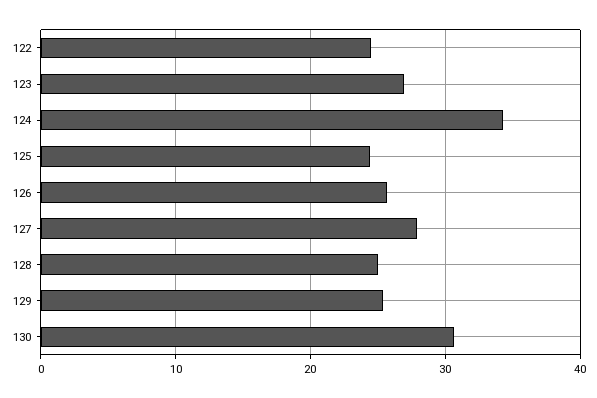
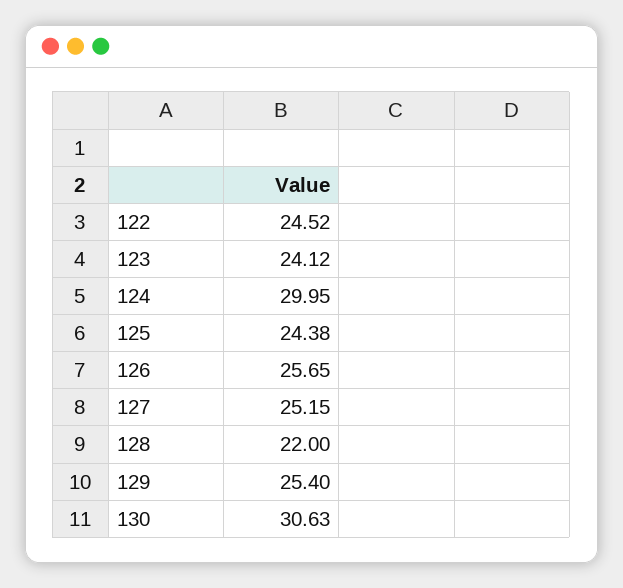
123: 27 -> 24.12
124: 34 -> 29.95
127: 28 -> 25.15
128: 25 -> 22

